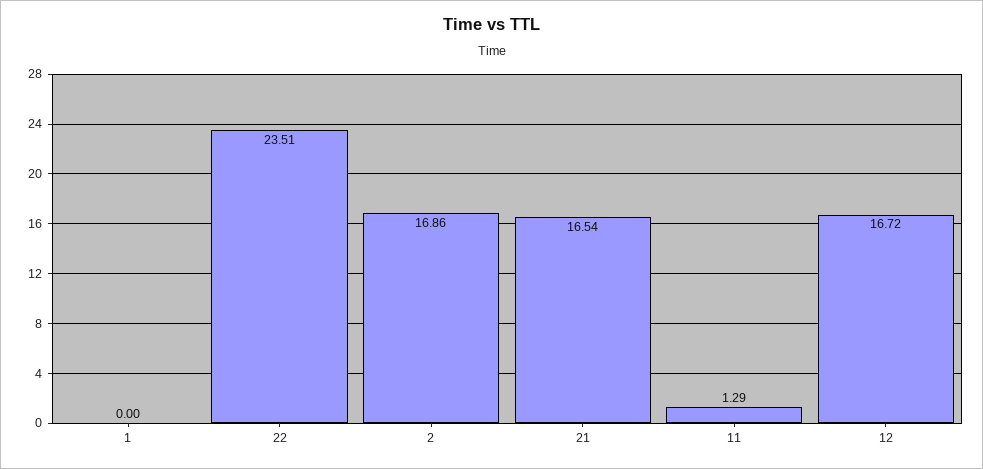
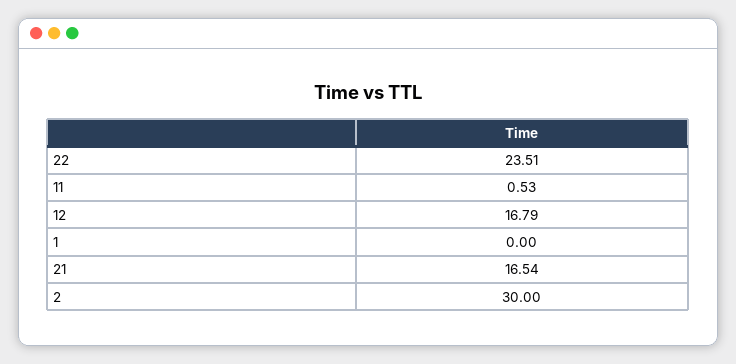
2: 16.86 -> 30
11: 1.29 -> 0.53
12: 16.72 -> 16.79

